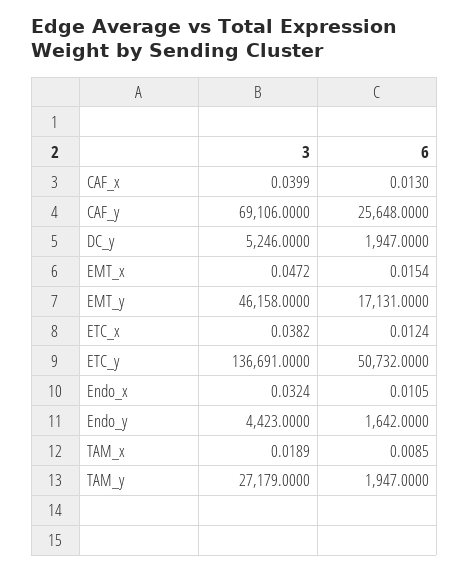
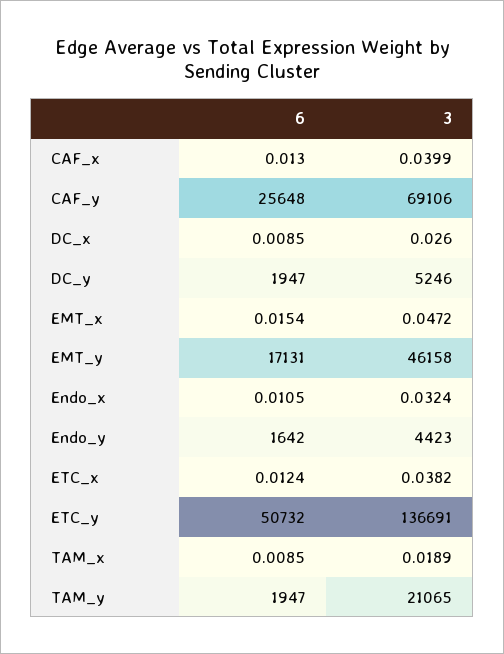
3, TAM_y: 27179 -> 21065
6, DC_x: none -> 0.0085
3, DC_x: none -> 0.026

